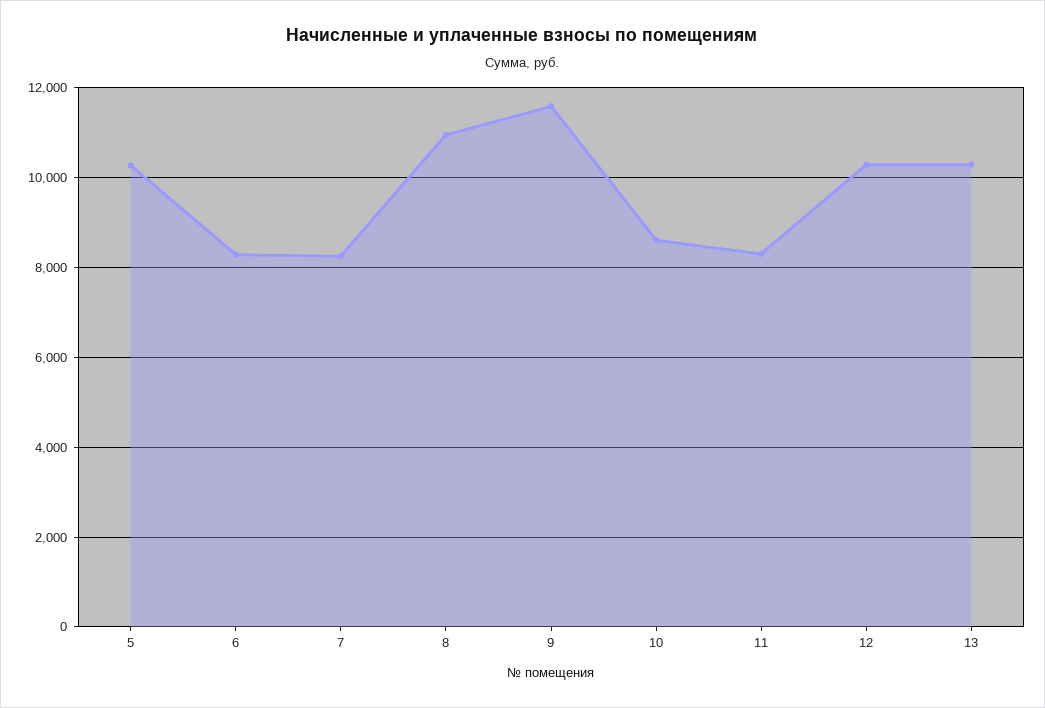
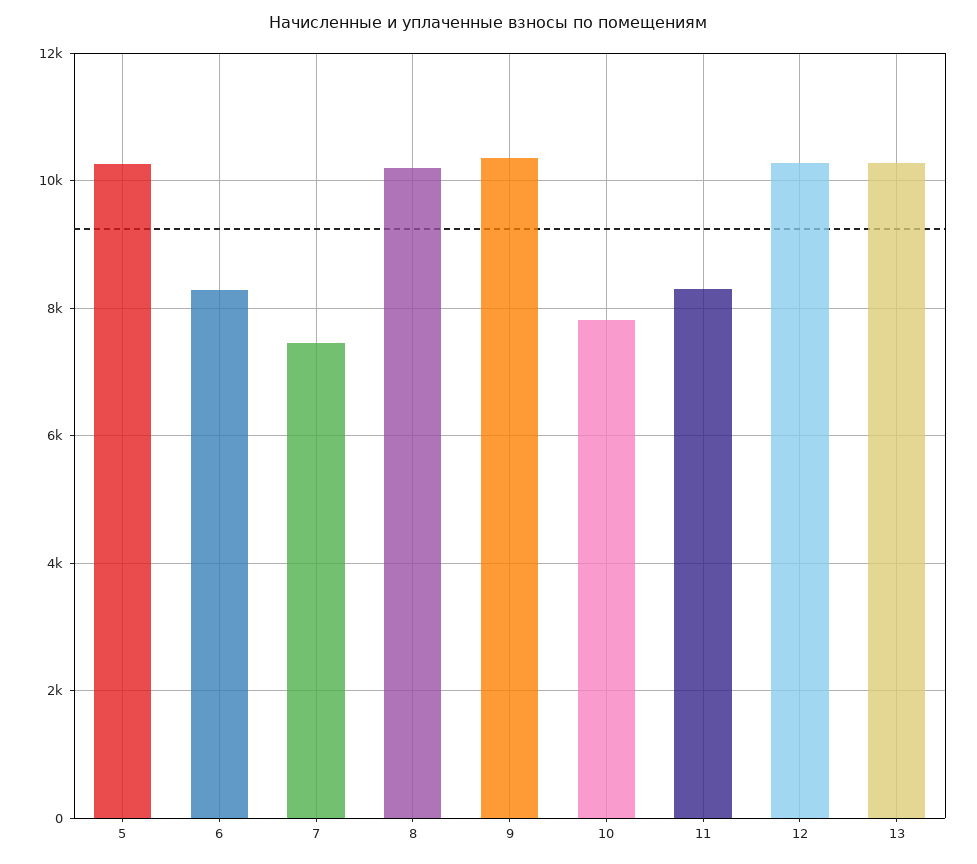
7: 8200 -> 7400
8: 11000 -> 10200
9: 11600 -> 10400
10: 8600 -> 7800

